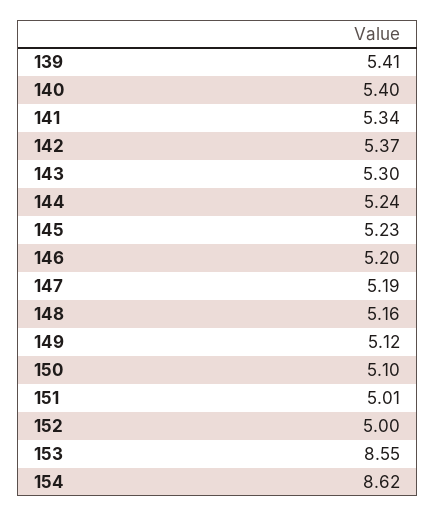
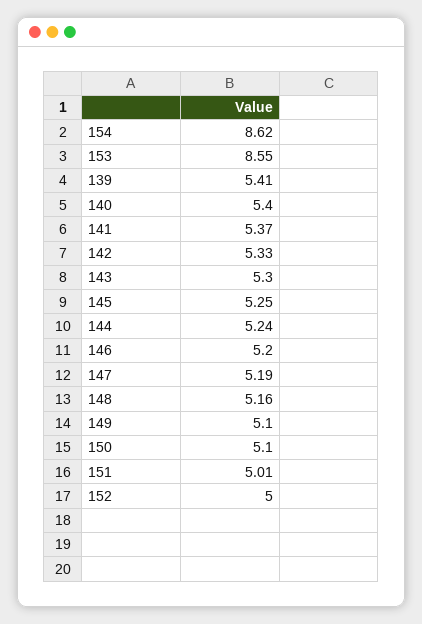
141: 5.34 -> 5.37
142: 5.37 -> 5.33
145: 5.23 -> 5.25
149: 5.12 -> 5.1

